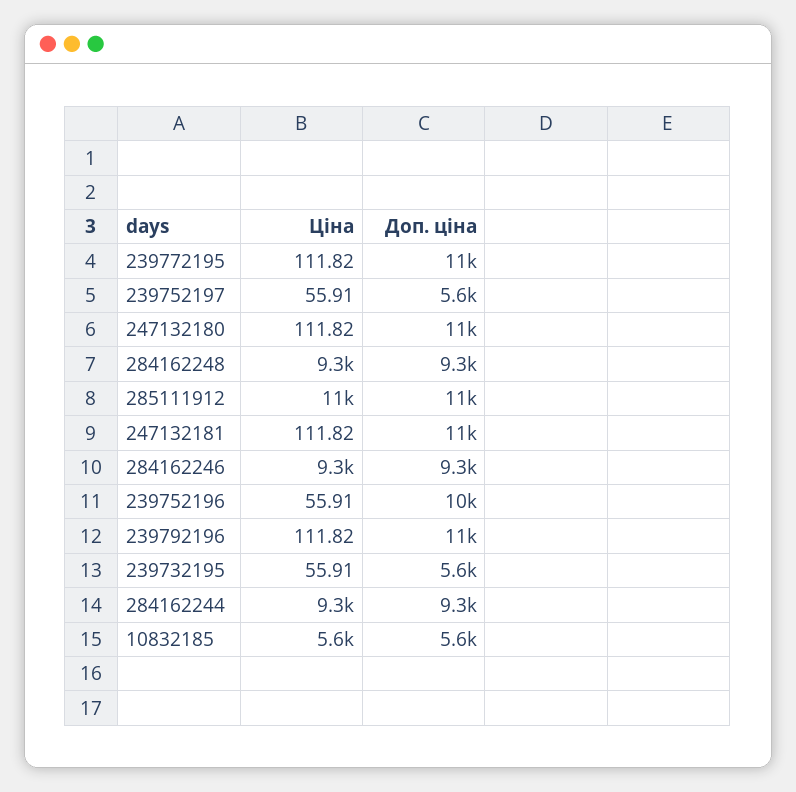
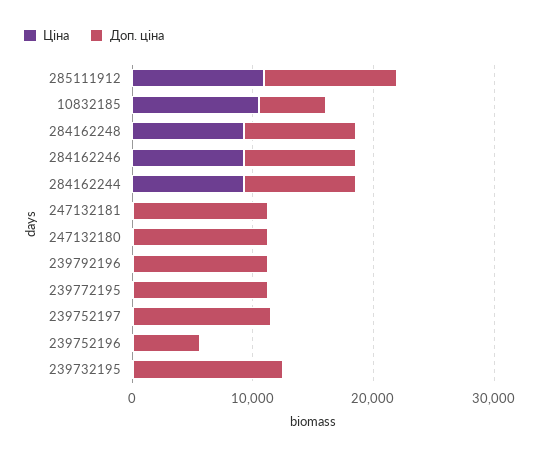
Доп. ціна, 239752197: 5600 -> 12000
Доп. ціна, 239752196: 10000 -> 6000
Доп. ціна, 239732195: 5600 -> 12000
Ціна, 10832185: 5600 -> 10000

